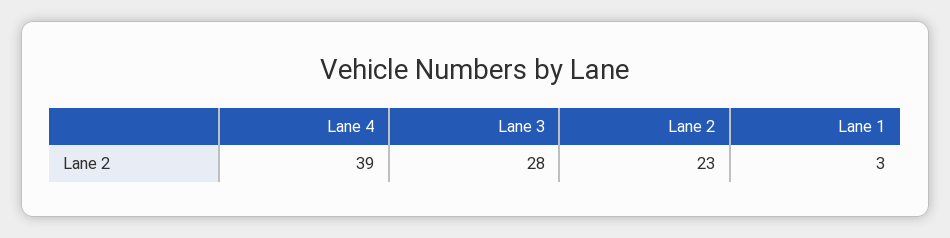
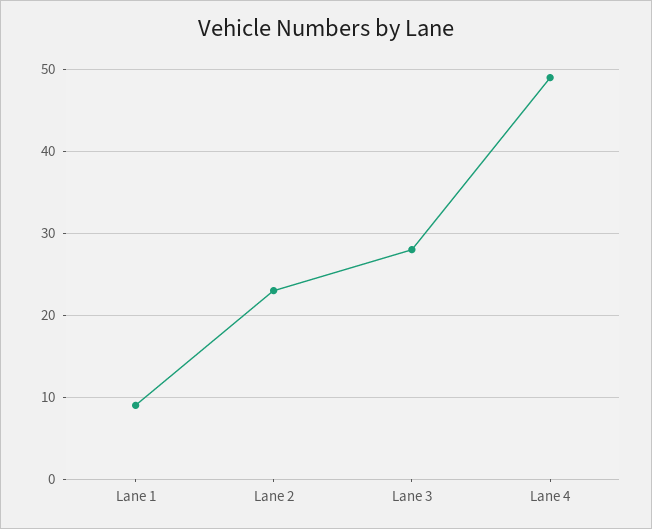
Lane 4: 39 -> 49
Lane 1: 3 -> 9

